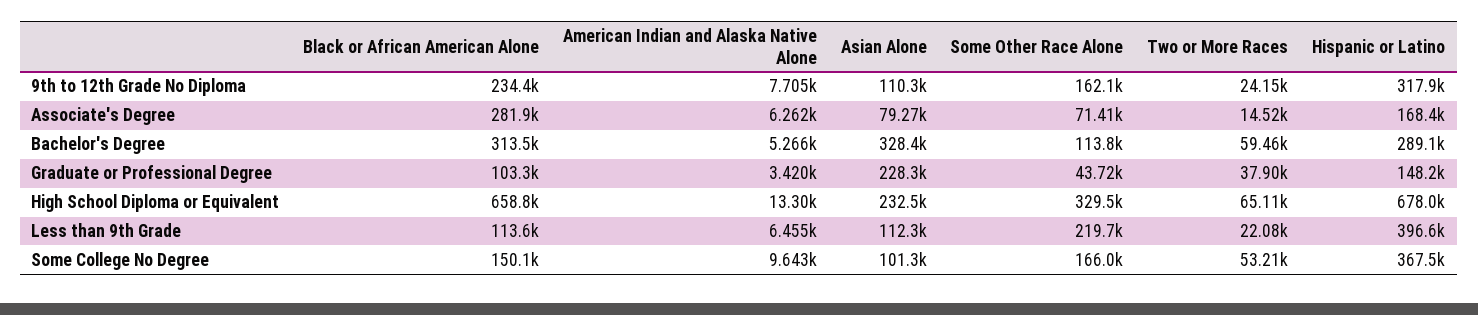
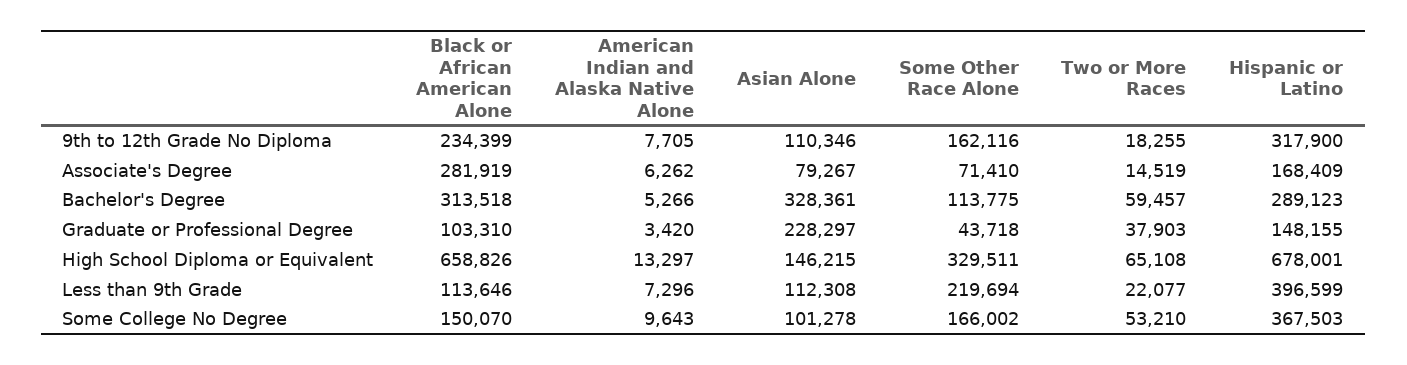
Two or More Races, 9th to 12th Grade No Diploma: 24150 -> 18255
Asian Alone, High School Diploma or Equivalent: 232500 -> 146215
American Indian and Alaska Native Alone, Less than 9th Grade: 6455 -> 7296

